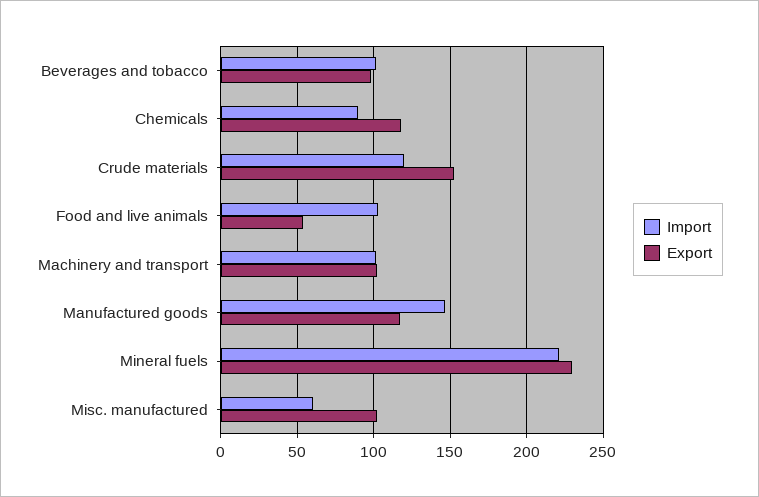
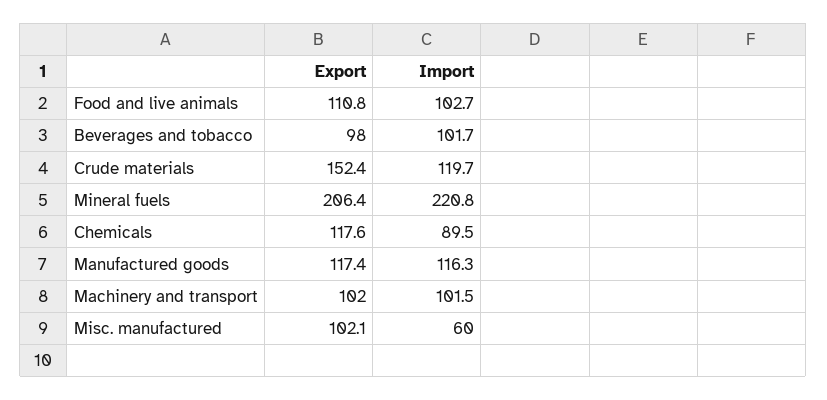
Export, Food and live animals: 55 -> 110.8
Import, Manufactured goods: 145 -> 116.3
Export, Mineral fuels: 230 -> 206.4

